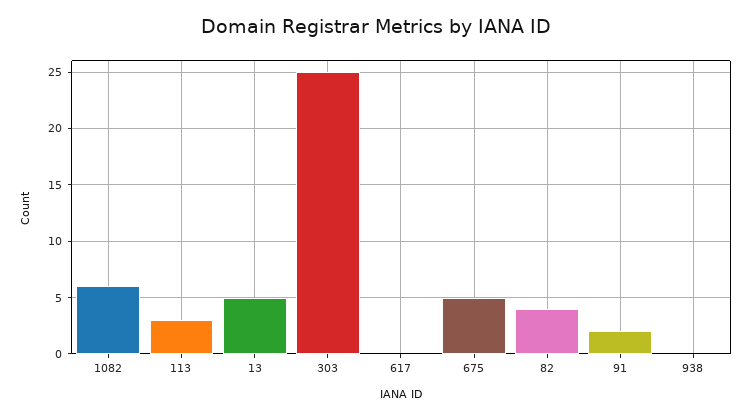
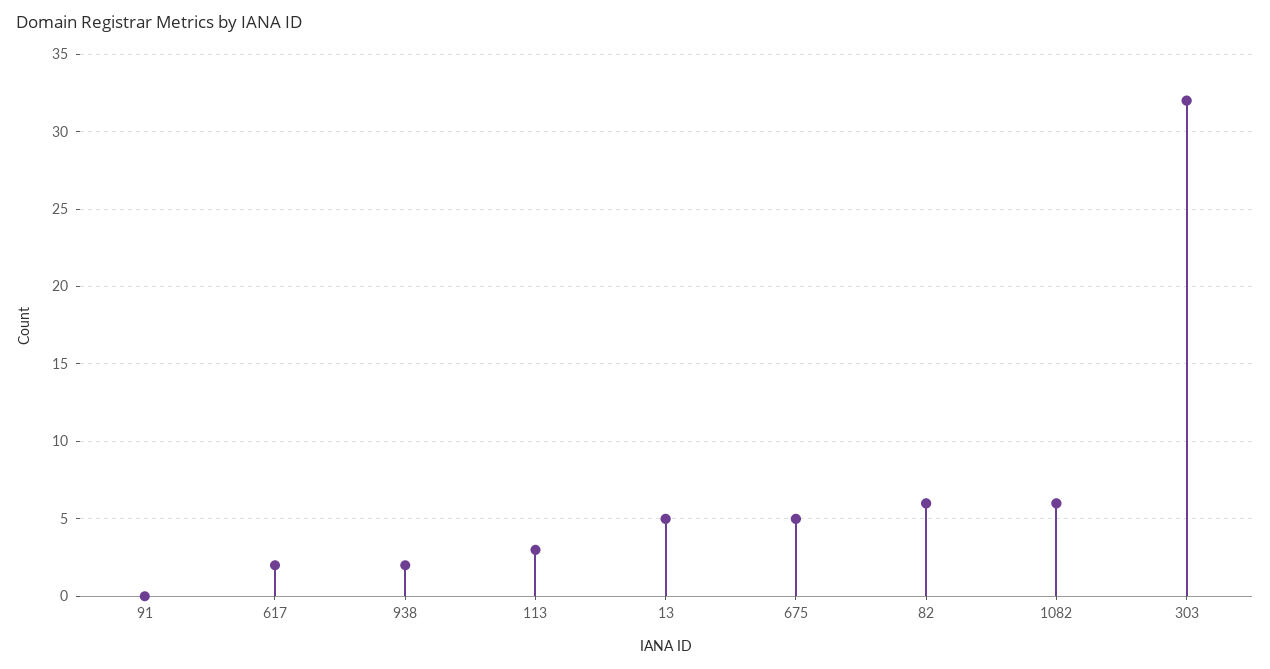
303: 25 -> 32
617: 0 -> 2
82: 4 -> 6
91: 2 -> 0
938: 0 -> 2

